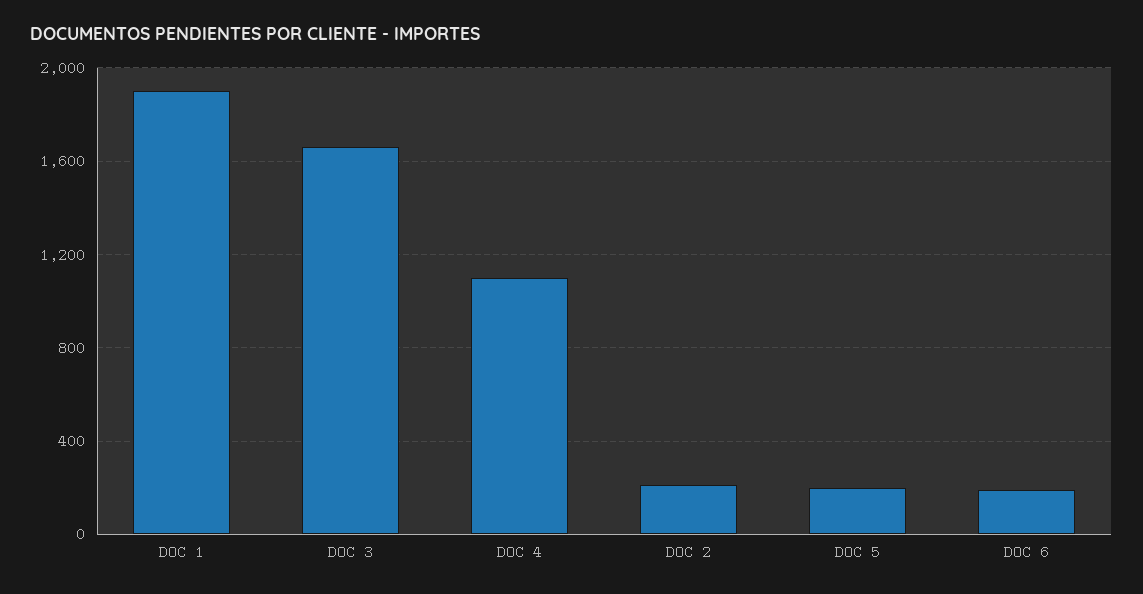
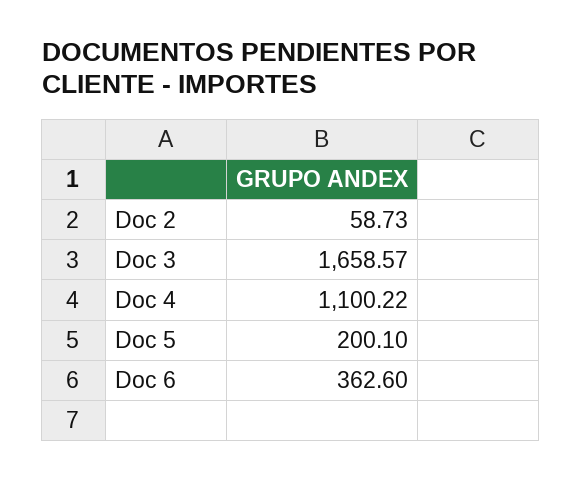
DOC 1: 1900 -> none
DOC 2: 200 -> 58.73
DOC 6: 200 -> 362.6

